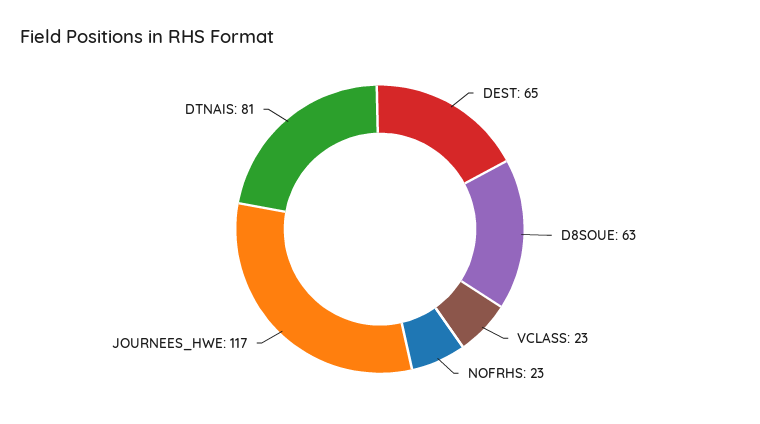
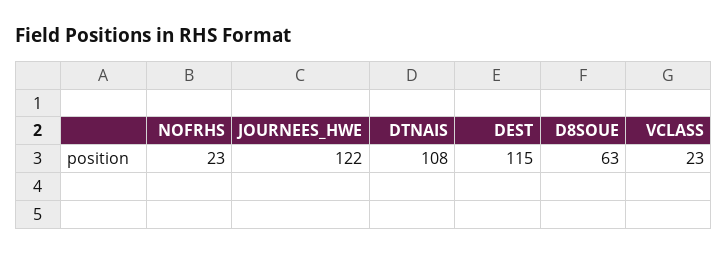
DEST: 65 -> 115
JOURNEES_HWE: 117 -> 122
DTNAIS: 81 -> 108

